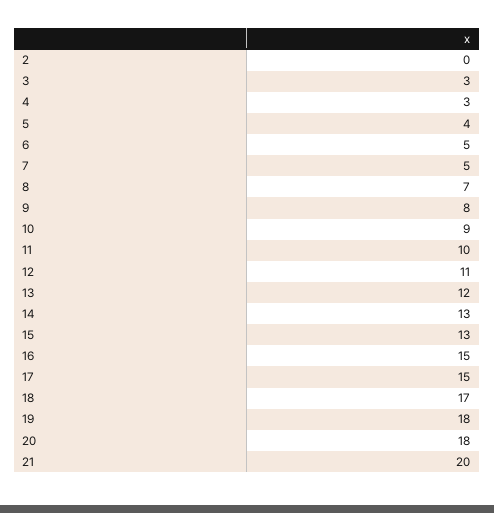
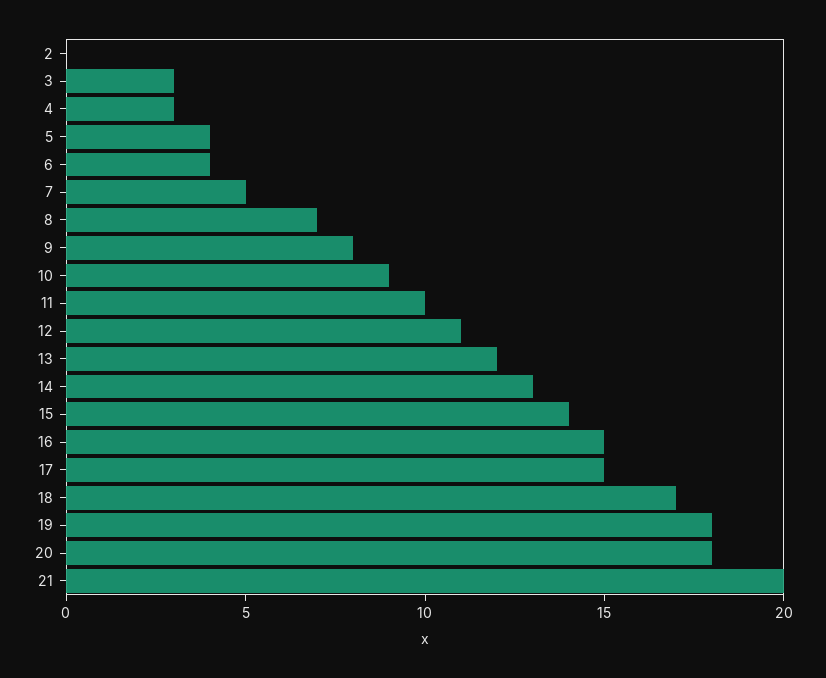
6: 5 -> 4
15: 13 -> 14

